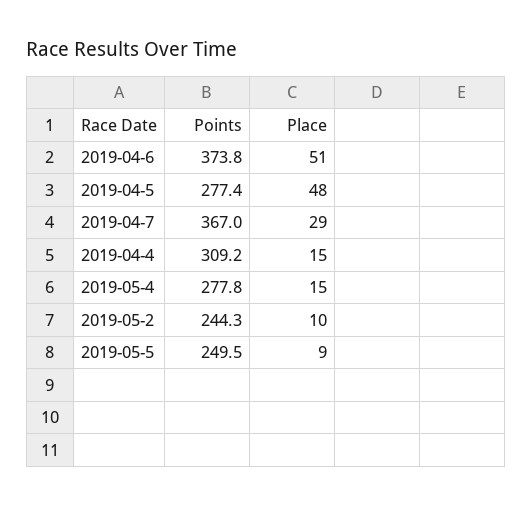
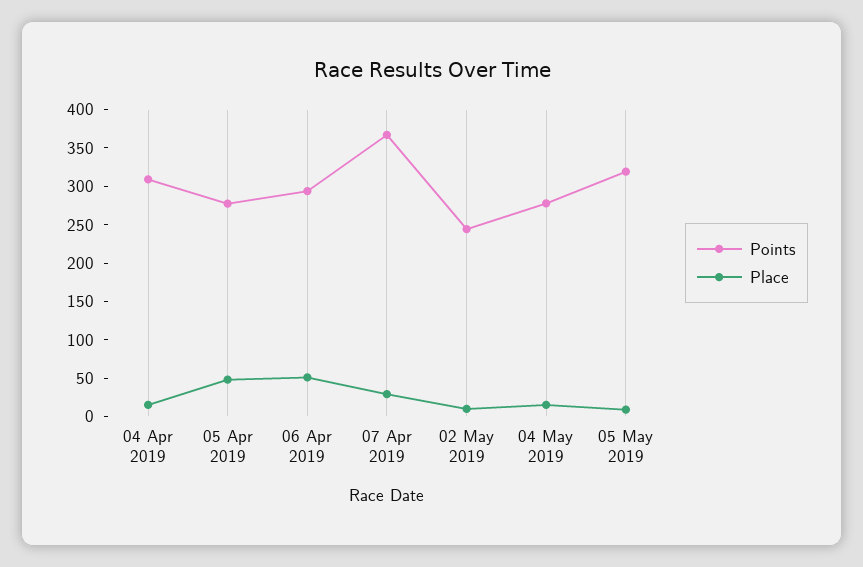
Points, 2019-04-6: 373.8 -> 300
Points, 2019-05-5: 249.5 -> 325

